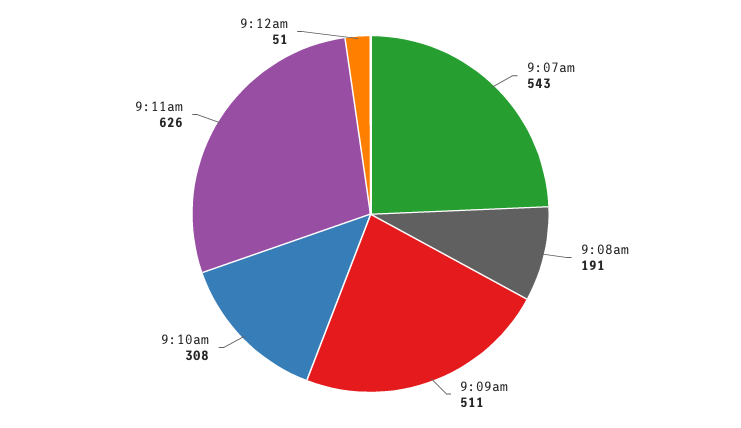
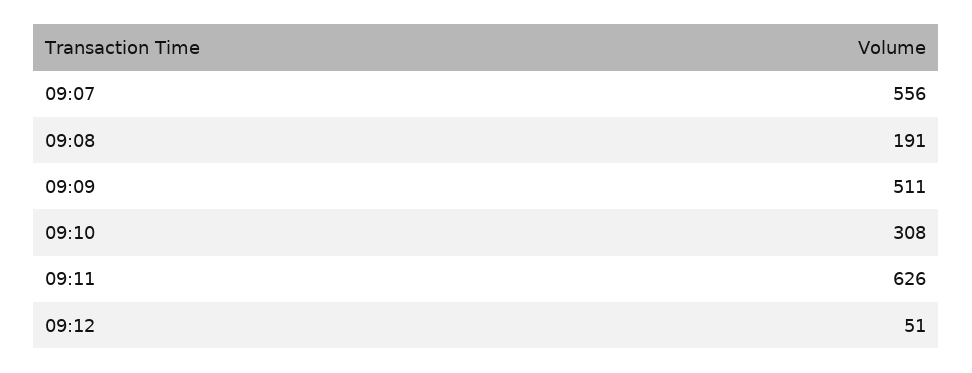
9:07am: 543 -> 556

